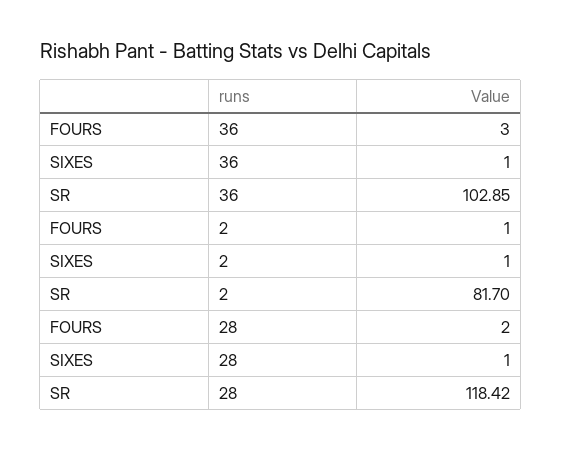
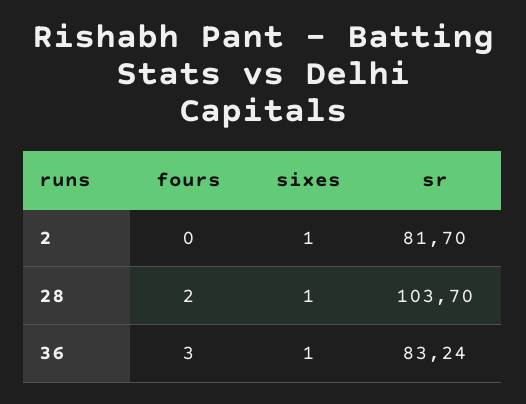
SR, 36: 102.85 -> 83.24
FOURS, 2: 1 -> 0
SR, 28: 118.42 -> 103.7

